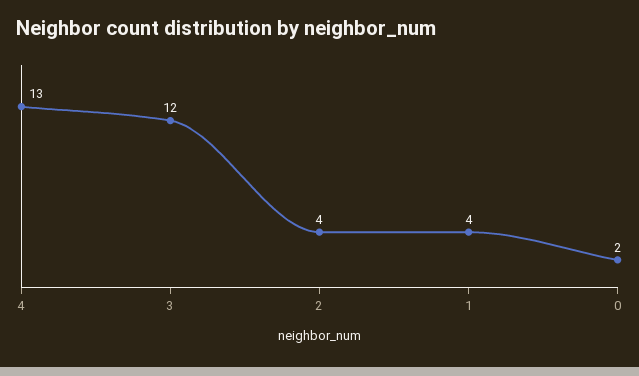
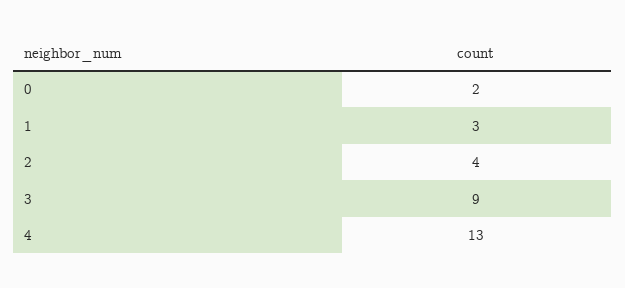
3: 12 -> 9
1: 4 -> 3

